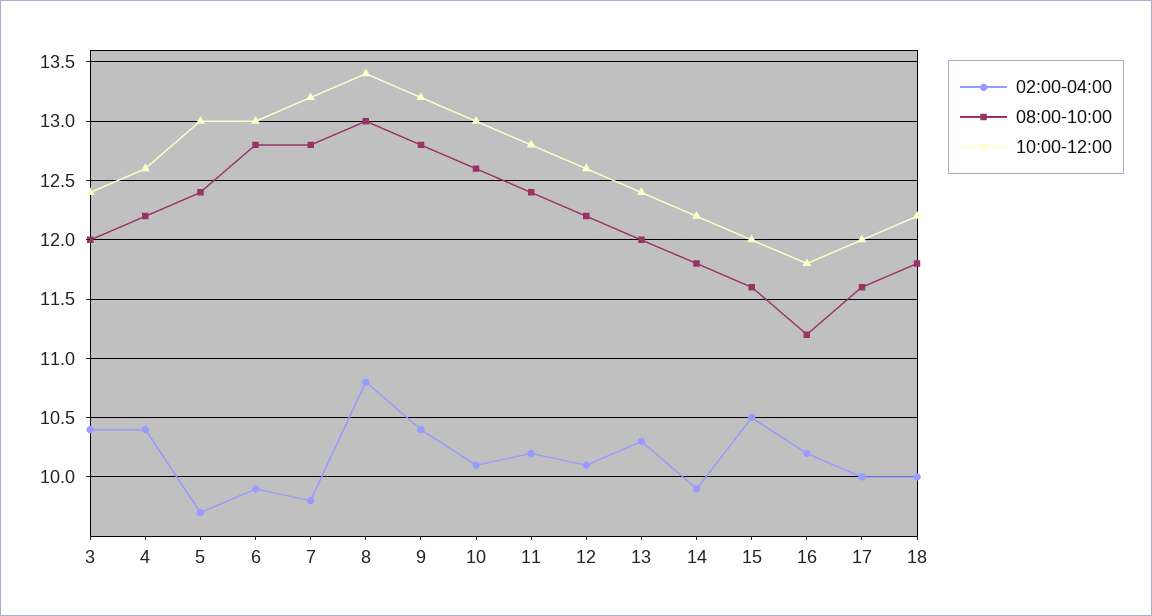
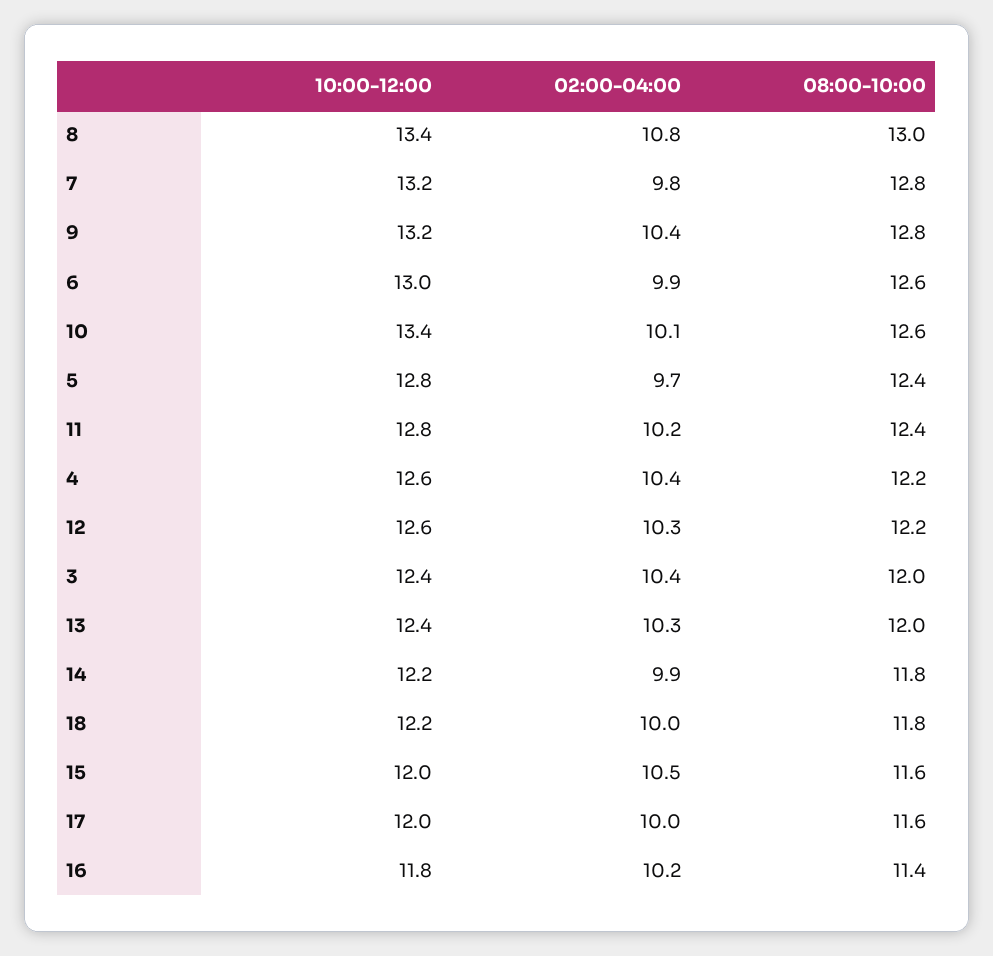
10:00-12:00, 5: 13 -> 12.8
08:00-10:00, 6: 12.8 -> 12.6
10:00-12:00, 10: 13 -> 13.4
02:00-04:00, 12: 10.1 -> 10.3
08:00-10:00, 16: 11.2 -> 11.4

